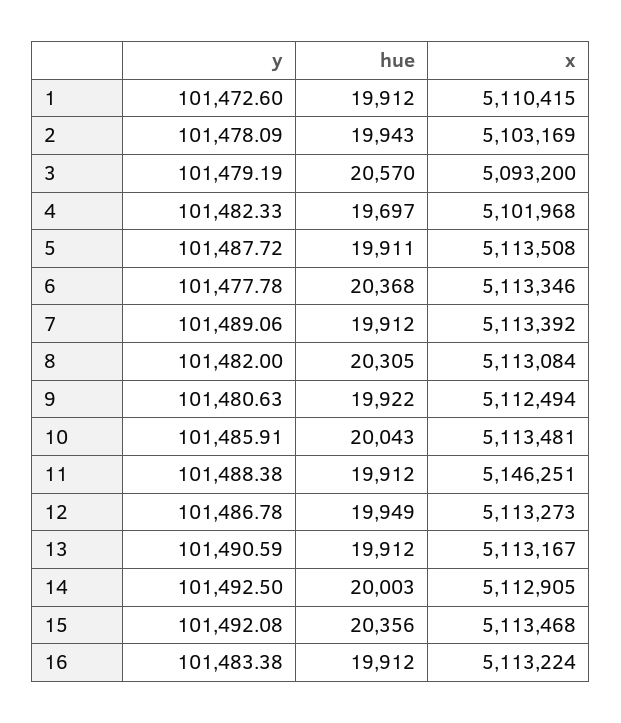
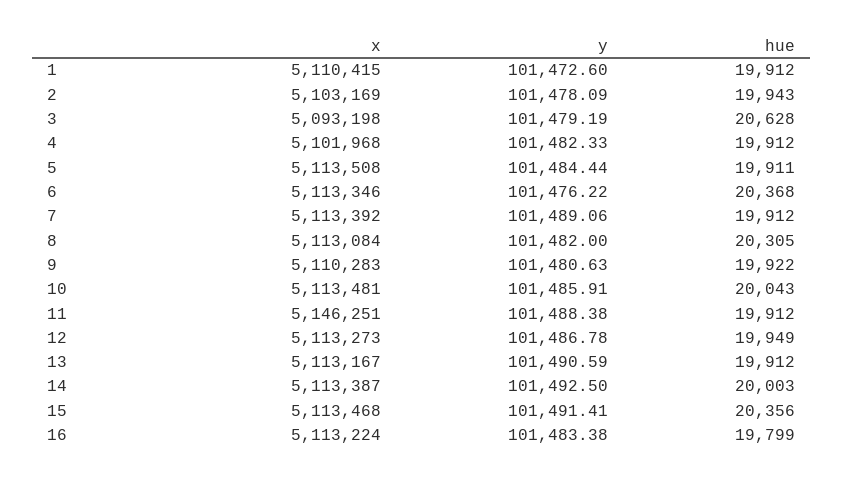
hue, 3: 20570 -> 20628
x, 3: 5093200 -> 5093198
hue, 4: 19697 -> 19912
y, 5: 101487.72 -> 101484.44
y, 6: 101477.78 -> 101476.22
x, 9: 5112494 -> 5110283
x, 14: 5112905 -> 5113387
y, 15: 101492.08 -> 101491.41
hue, 16: 19912 -> 19799

